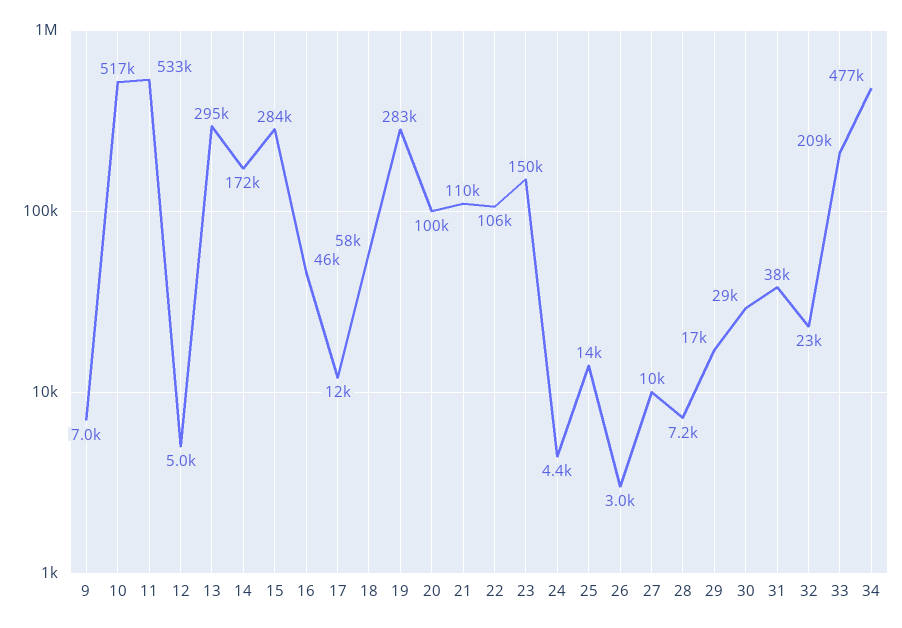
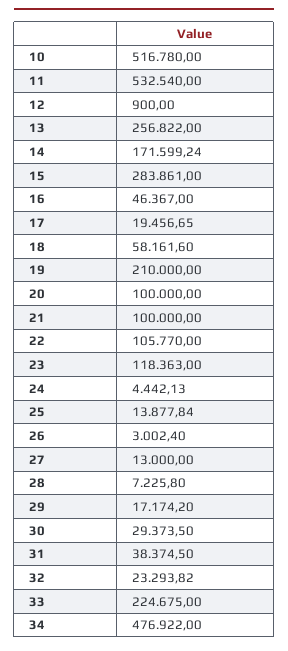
9: 7000 -> none
12: 5000 -> 900
13: 295000 -> 256822
17: 12000 -> 19456.65
19: 283000 -> 210000
21: 110000 -> 100000
23: 150000 -> 118363
27: 10000 -> 13000
33: 209000 -> 224675

